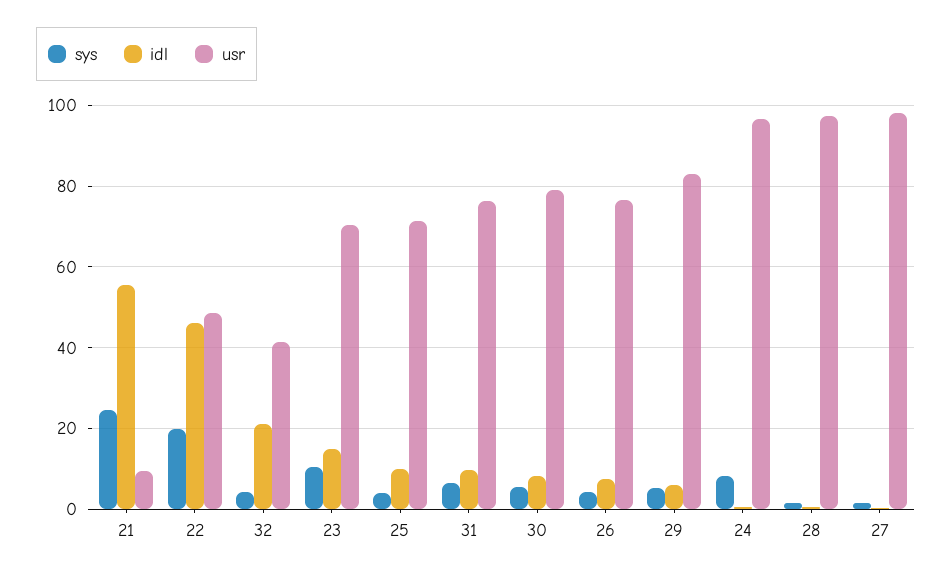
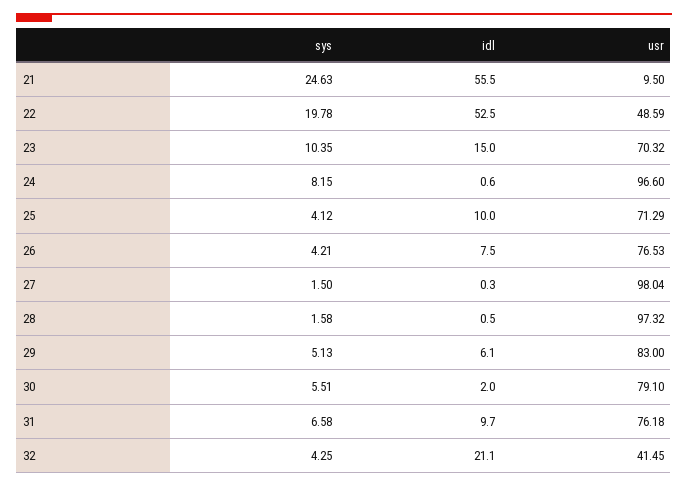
idl, 22: 46 -> 52.5
idl, 30: 8 -> 2

